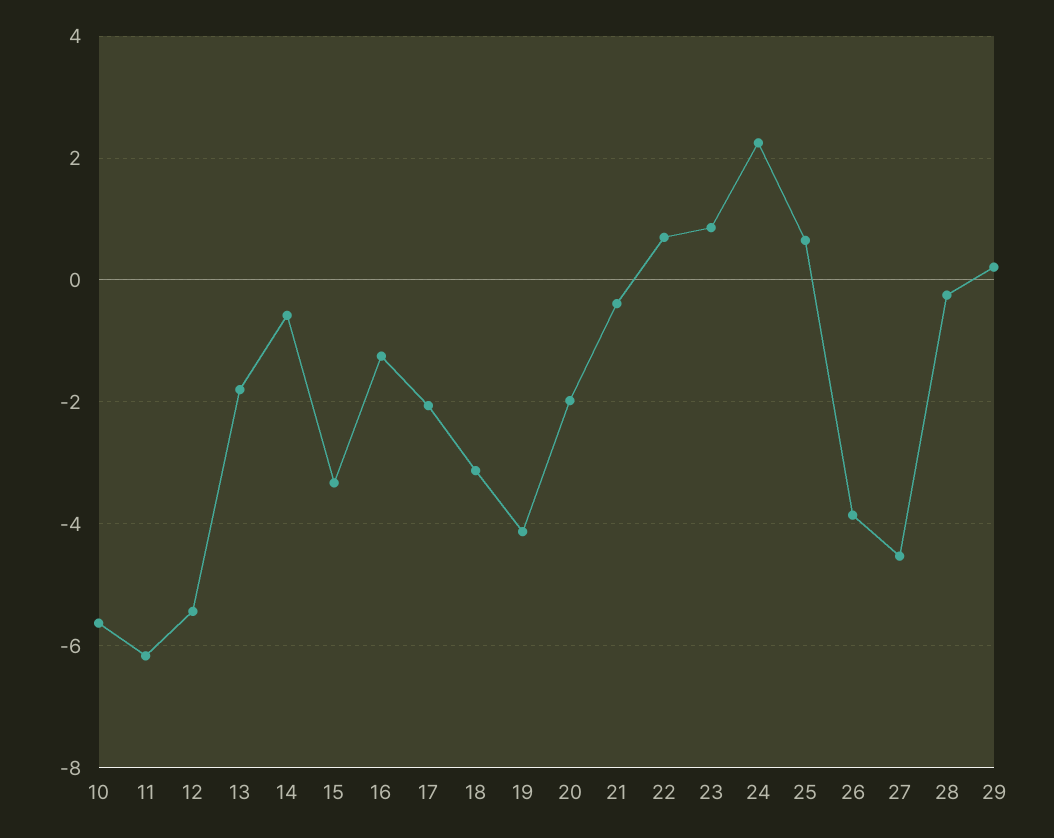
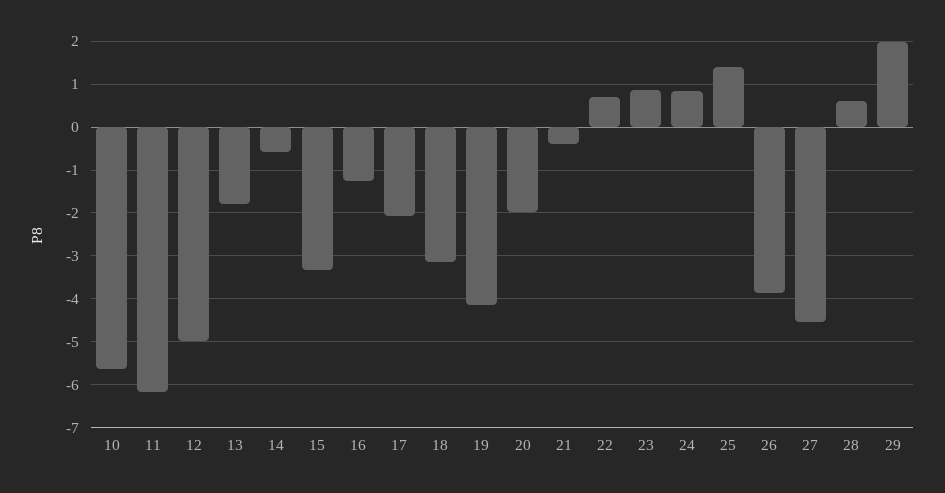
12: -5.4 -> -5
24: 2.2 -> 0.8
25: 0.6 -> 1.4
28: -0.2 -> 0.6
29: 0.2 -> 2

